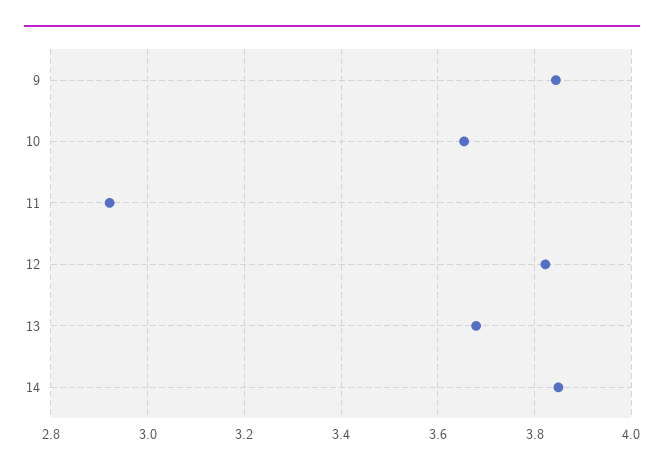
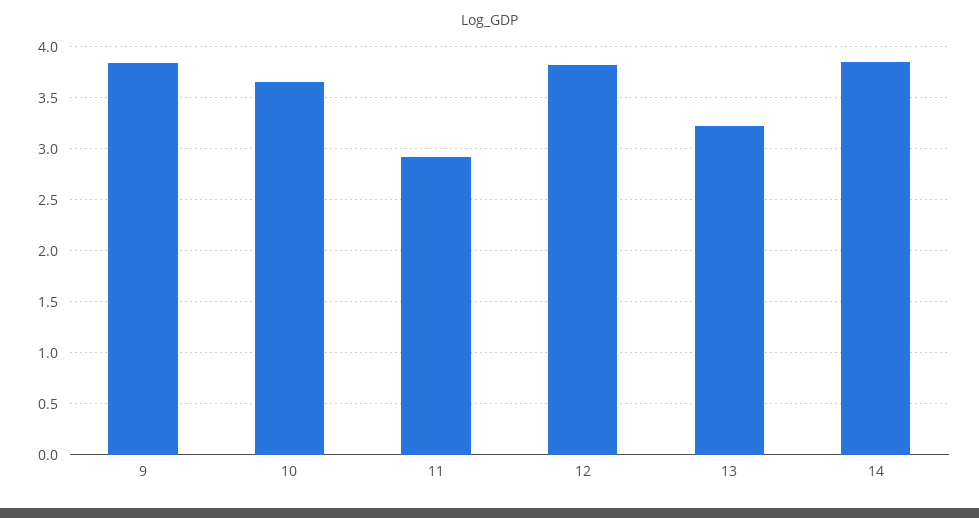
13: 3.68 -> 3.2

